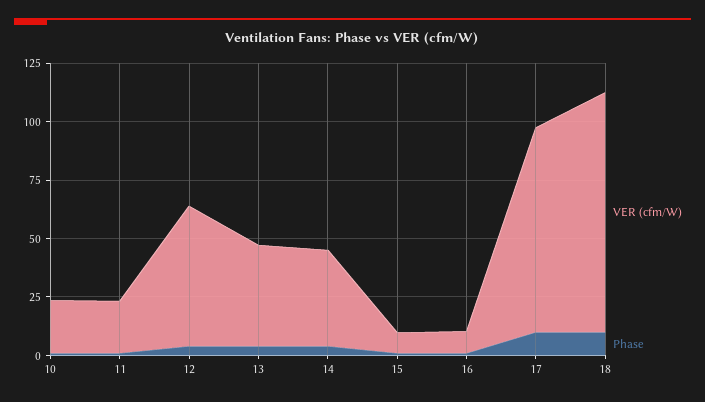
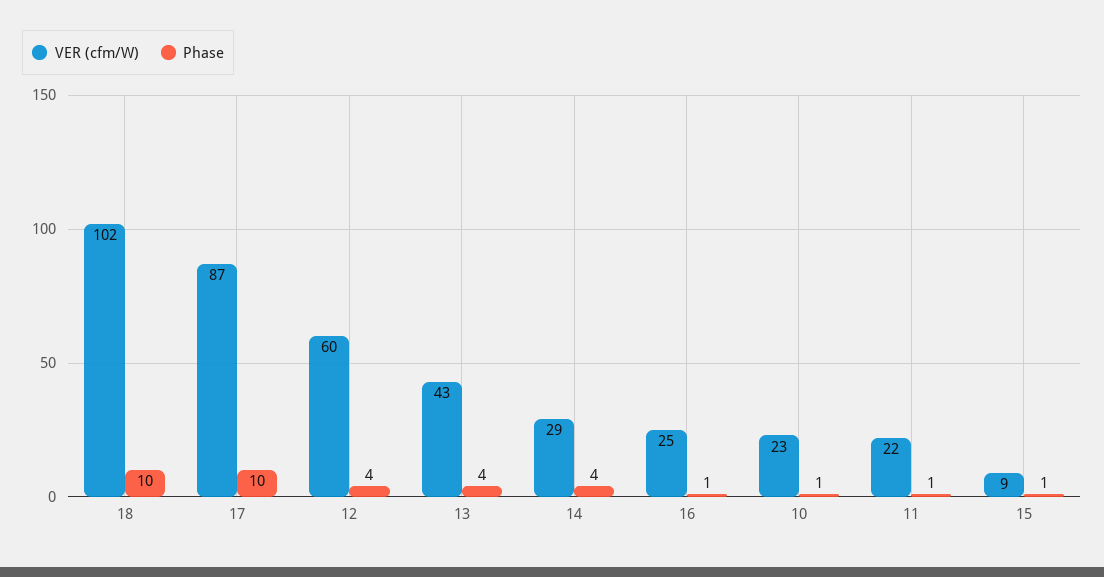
VER (cfm/W), 14: 40 -> 29
VER (cfm/W), 16: 10 -> 25

